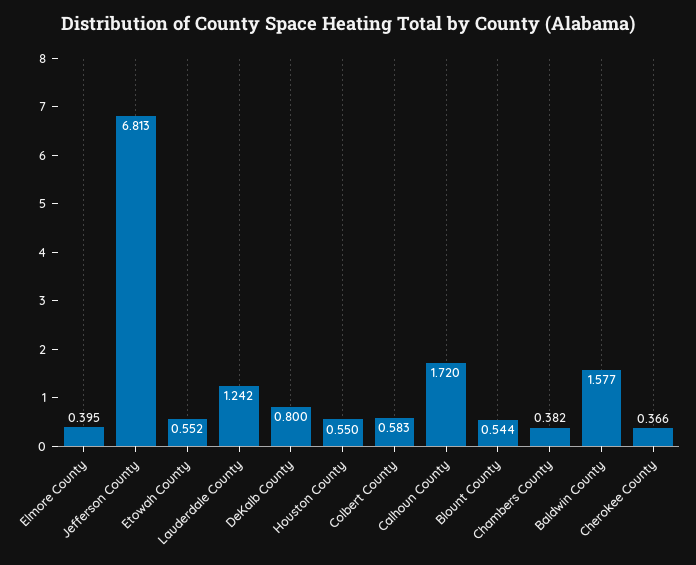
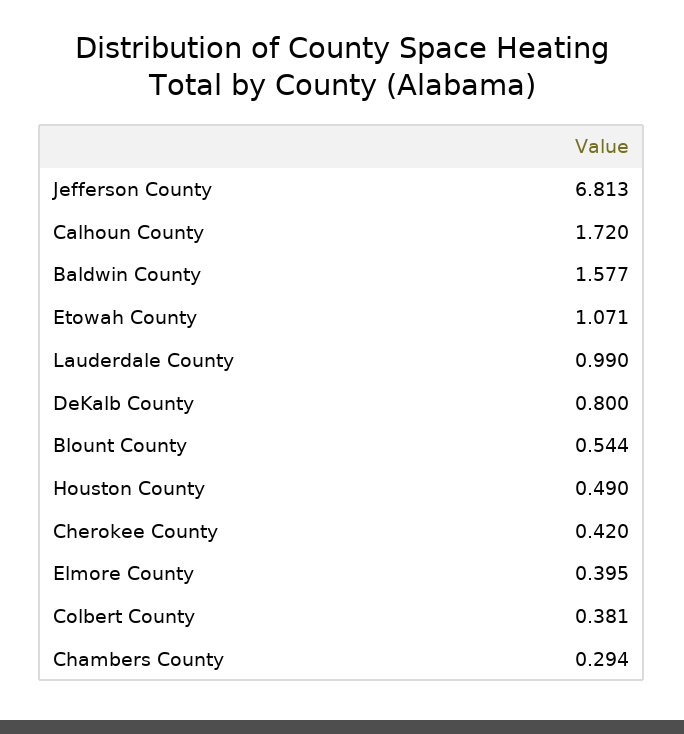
Etowah County: 0.552 -> 1.071
Lauderdale County: 1.242 -> 0.99
Houston County: 0.55 -> 0.49
Colbert County: 0.583 -> 0.381
Chambers County: 0.382 -> 0.294
Cherokee County: 0.366 -> 0.42

